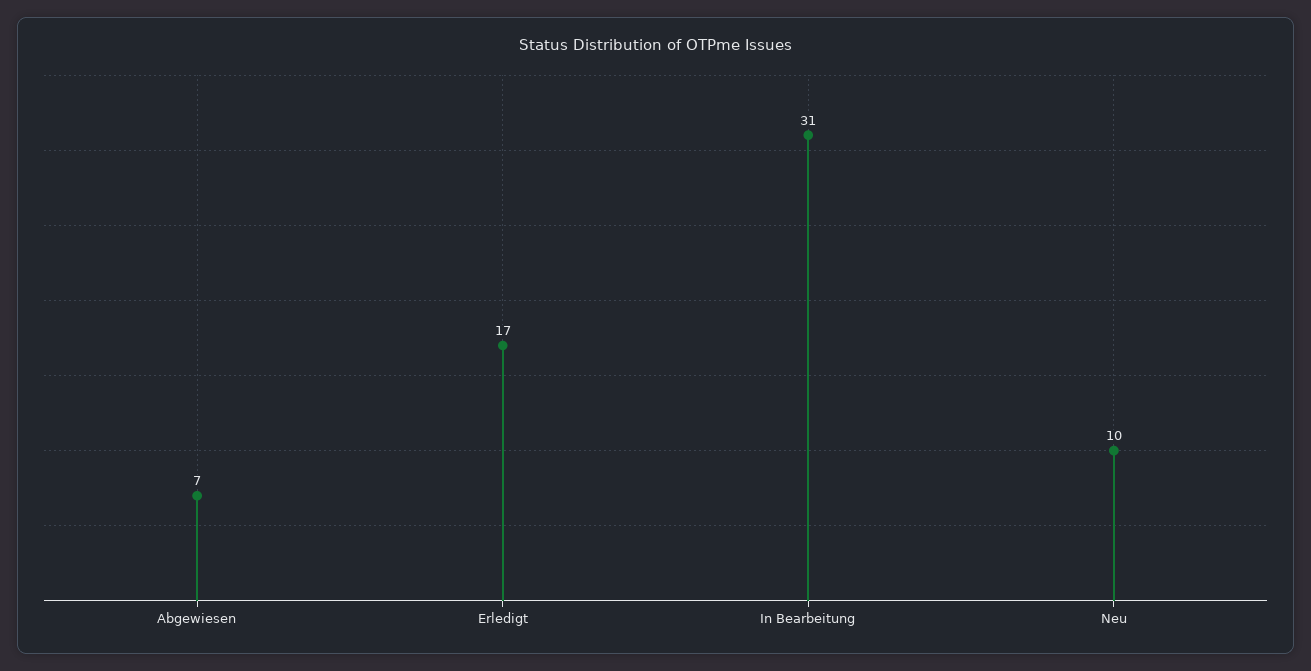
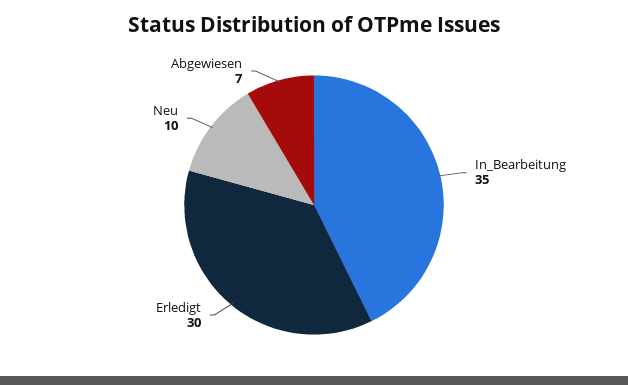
Erledigt: 17 -> 30
In Bearbeitung: 31 -> 35

